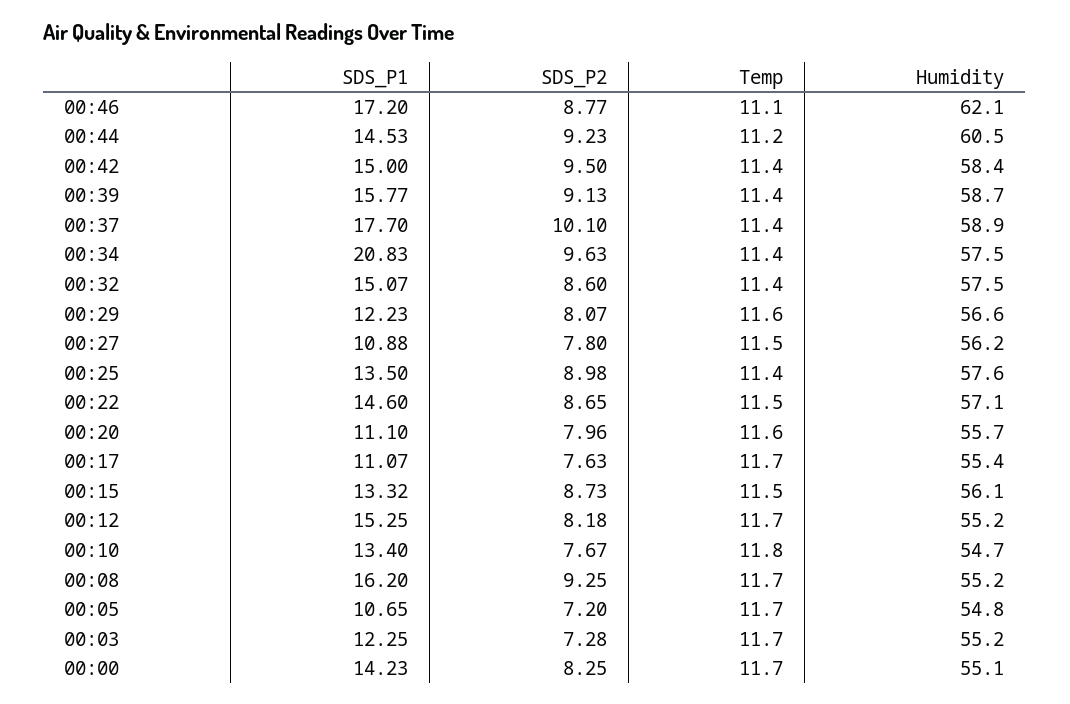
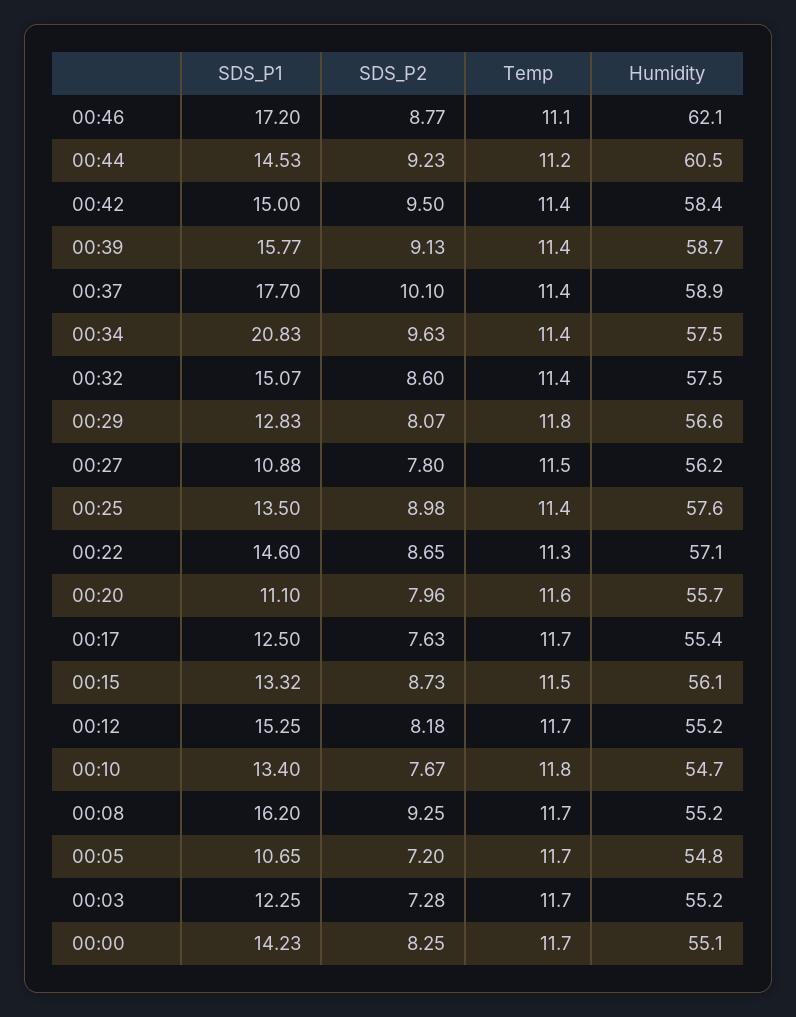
SDS_P1, 00:29: 12.23 -> 12.83
Temp, 00:29: 11.6 -> 11.8
Temp, 00:22: 11.5 -> 11.3
SDS_P1, 00:17: 11.07 -> 12.5

